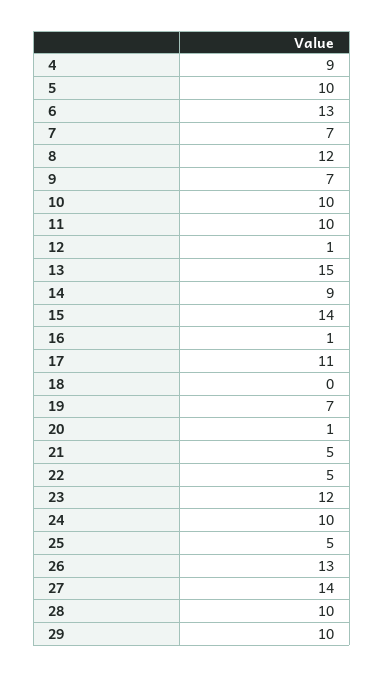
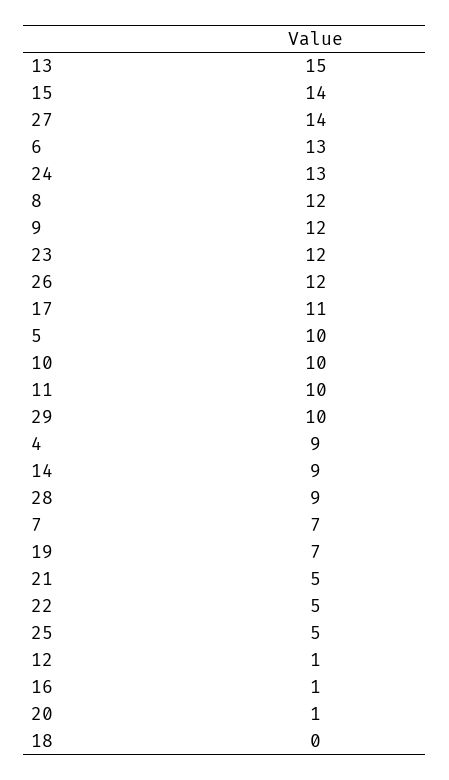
9: 7 -> 12
24: 10 -> 13
26: 13 -> 12
28: 10 -> 9

